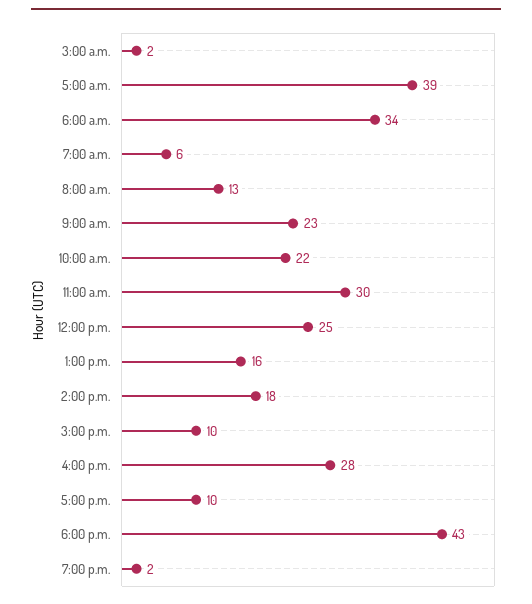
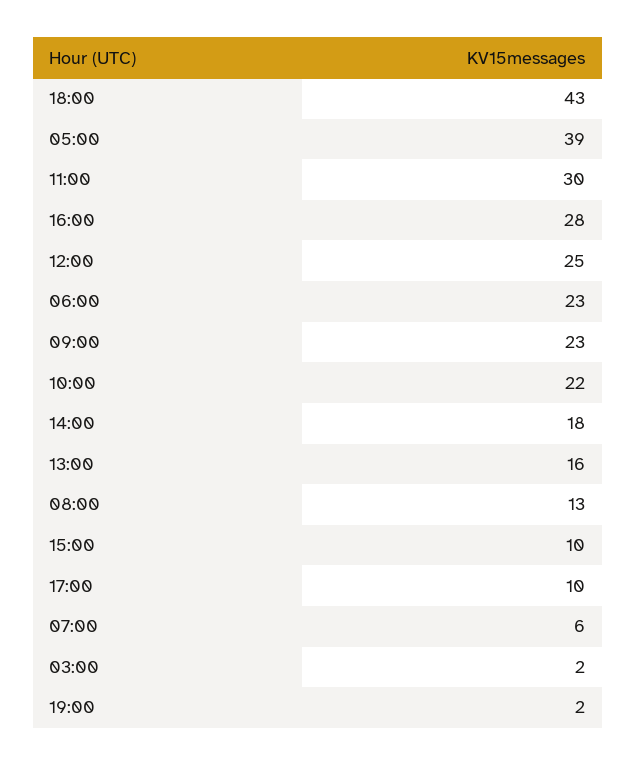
6:00 a.m.: 34 -> 23

